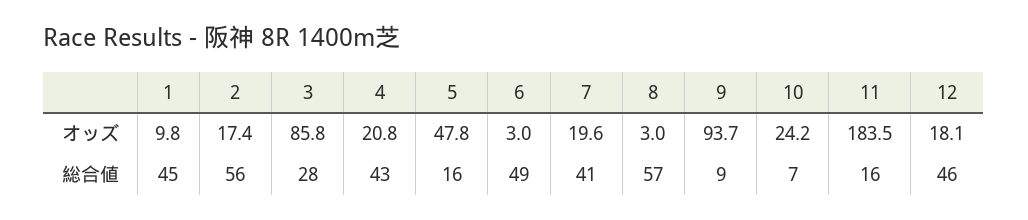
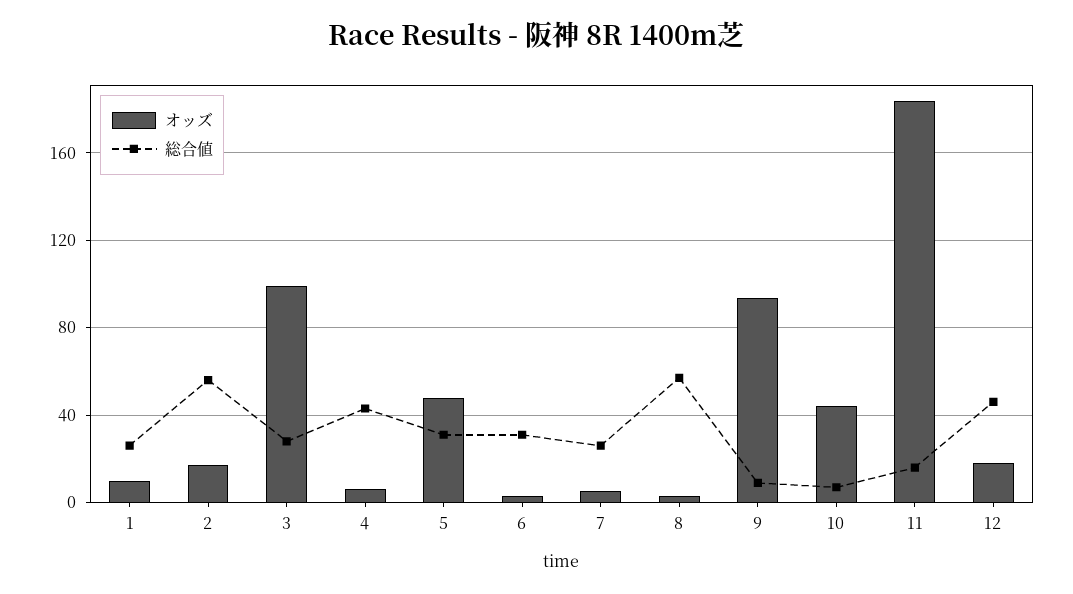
オッズ, 3: 85.8 -> 100
オッズ, 4: 20.8 -> 5
オッズ, 7: 19.6 -> 5
オッズ, 10: 24.2 -> 45
総合値, 1: 45 -> 25
総合値, 5: 16 -> 30
総合値, 6: 49 -> 30
総合値, 7: 41 -> 25

